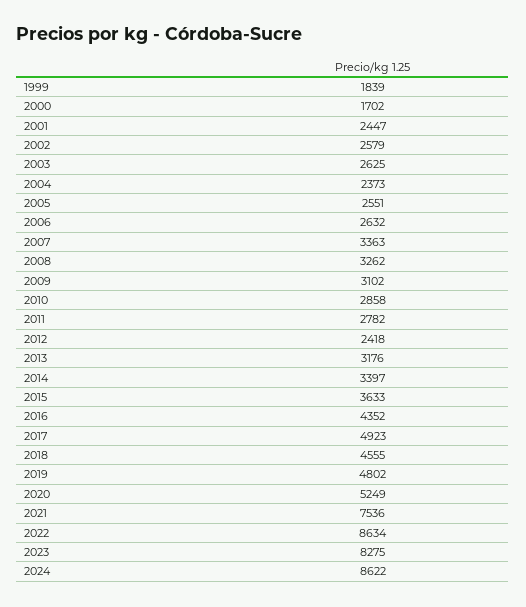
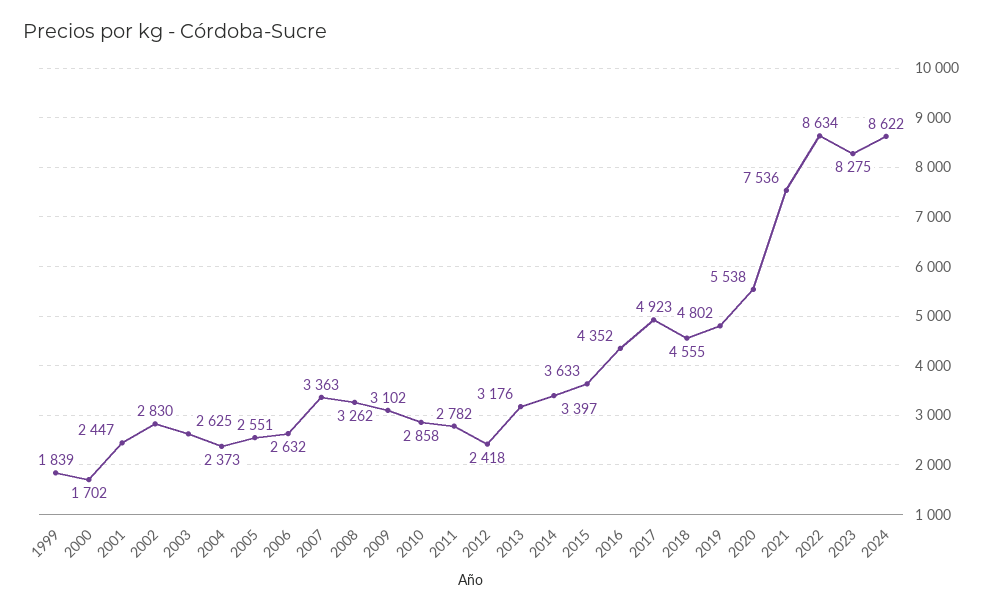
2002: 2579 -> 2830
2020: 5249 -> 5538

